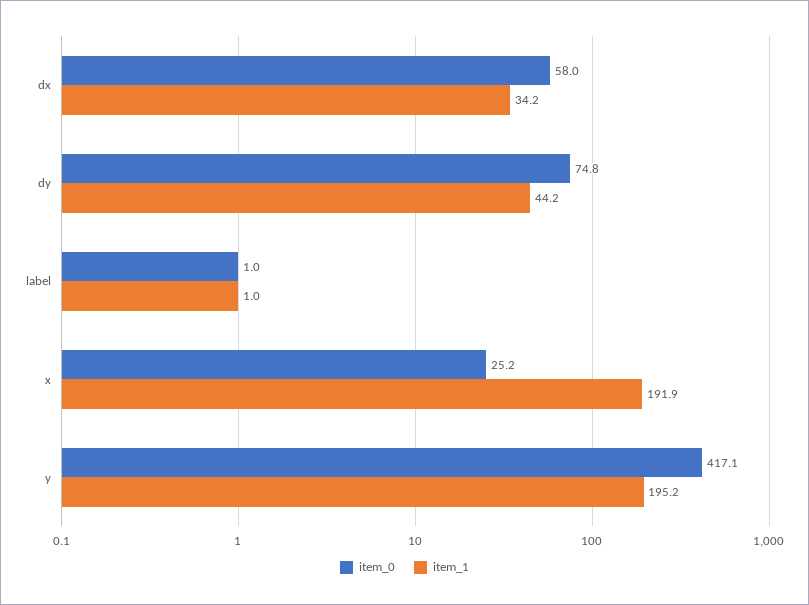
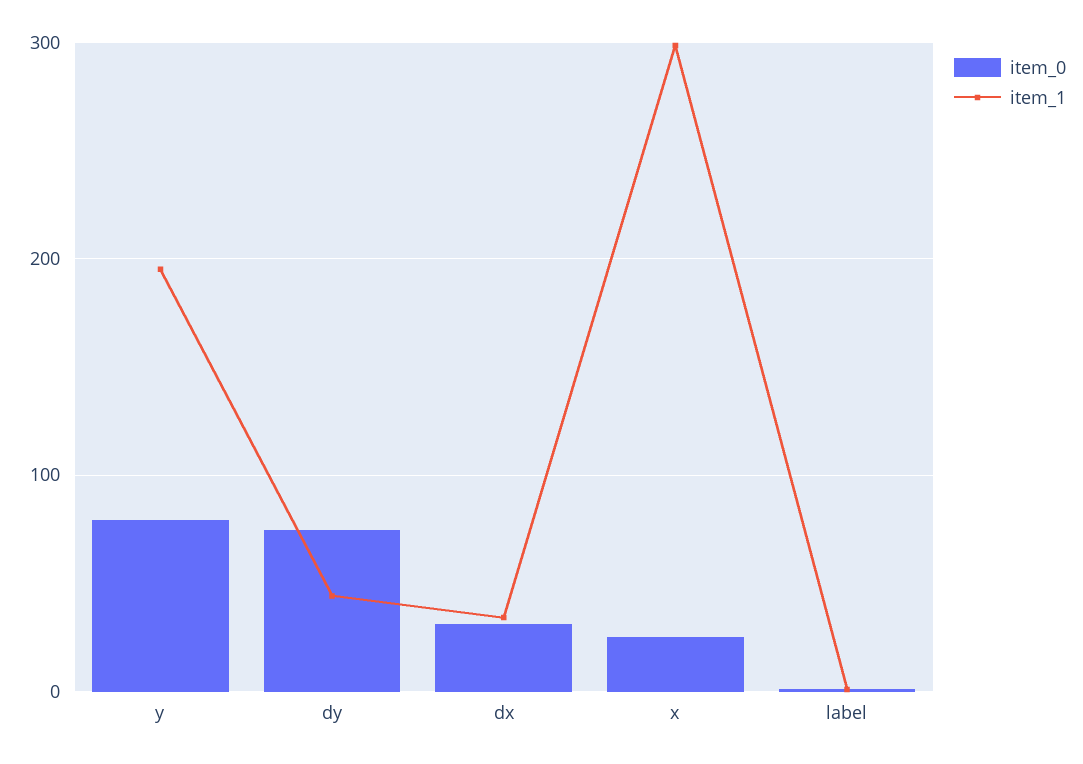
item_0, dx: 58 -> 30
item_1, x: 191.9 -> 300
item_0, y: 417.1 -> 80

